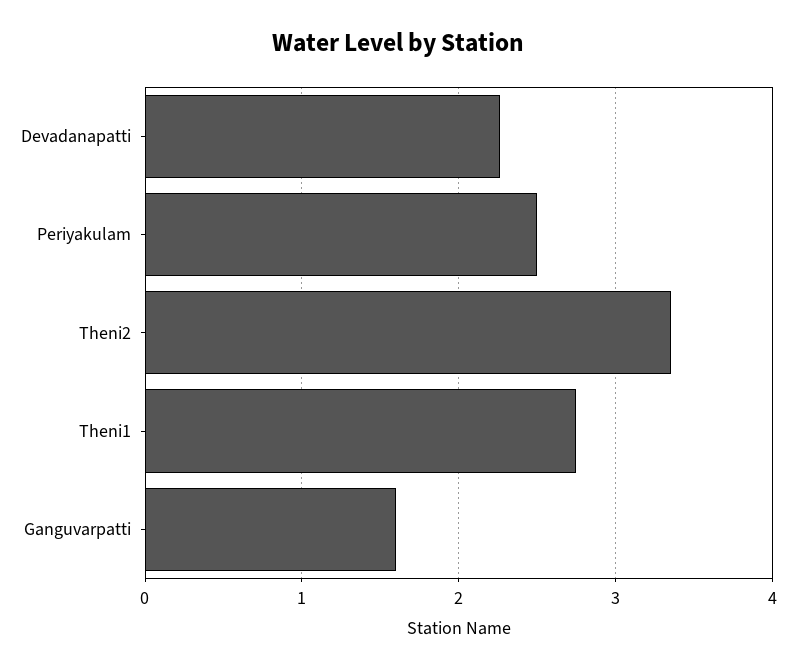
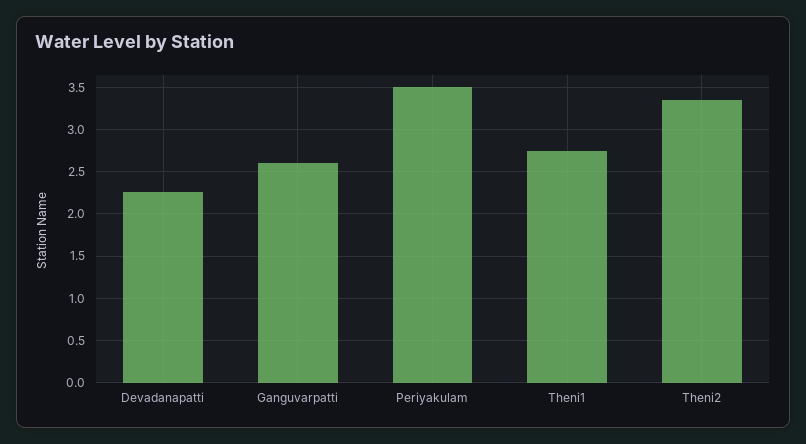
Periyakulam: 2.5 -> 3.5
Ganguvarpatti: 1.6 -> 2.6

